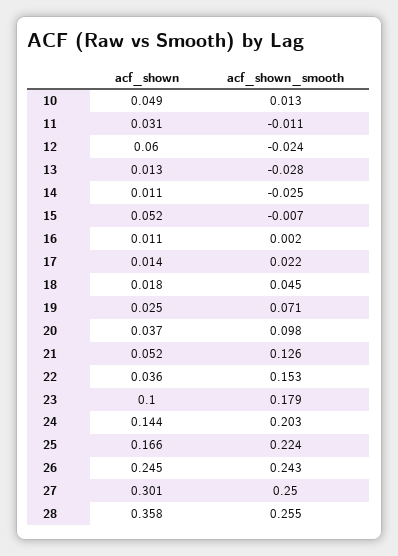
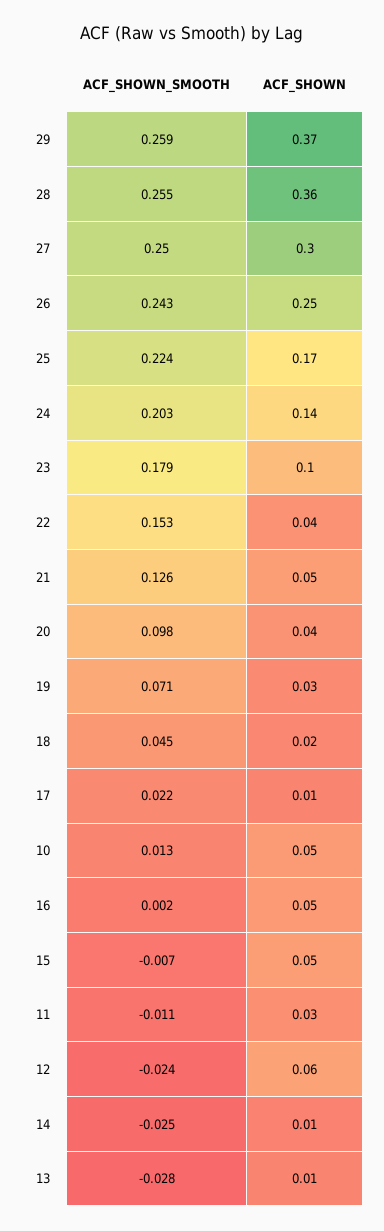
acf_shown, 16: 0.011 -> 0.05
acf_shown_smooth, 29: none -> 0.259
acf_shown, 29: none -> 0.37

